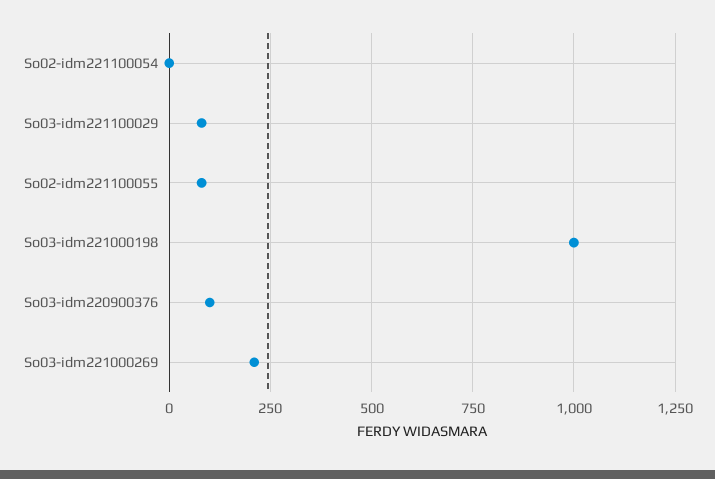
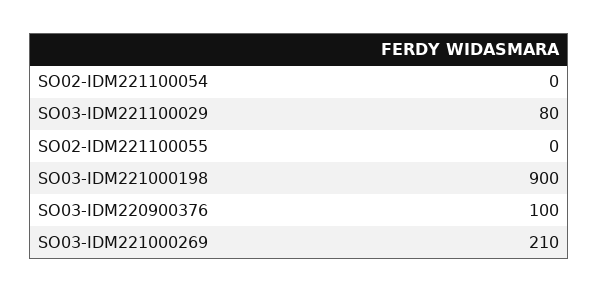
So02-idm221100055: 75 -> 0
So03-idm221000198: 1000 -> 900

